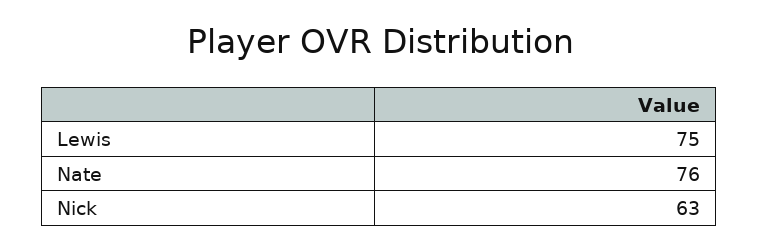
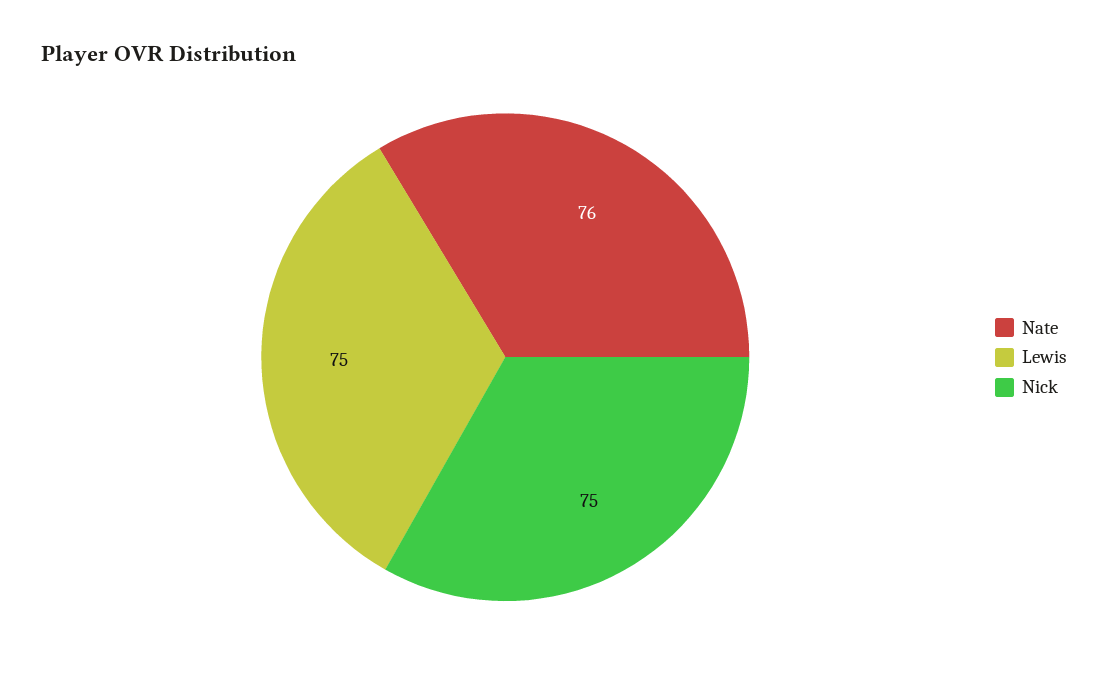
Nick: 63 -> 75

